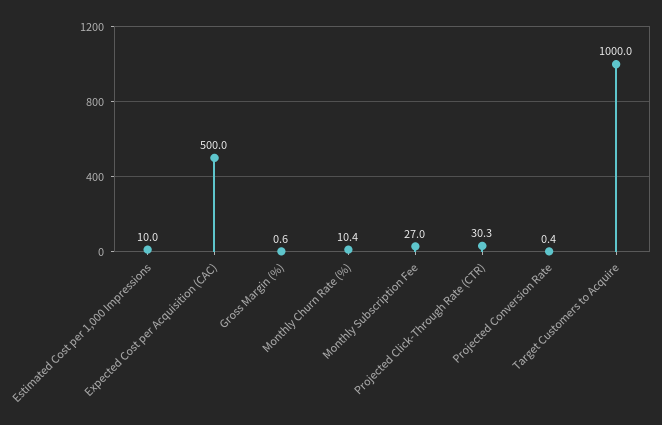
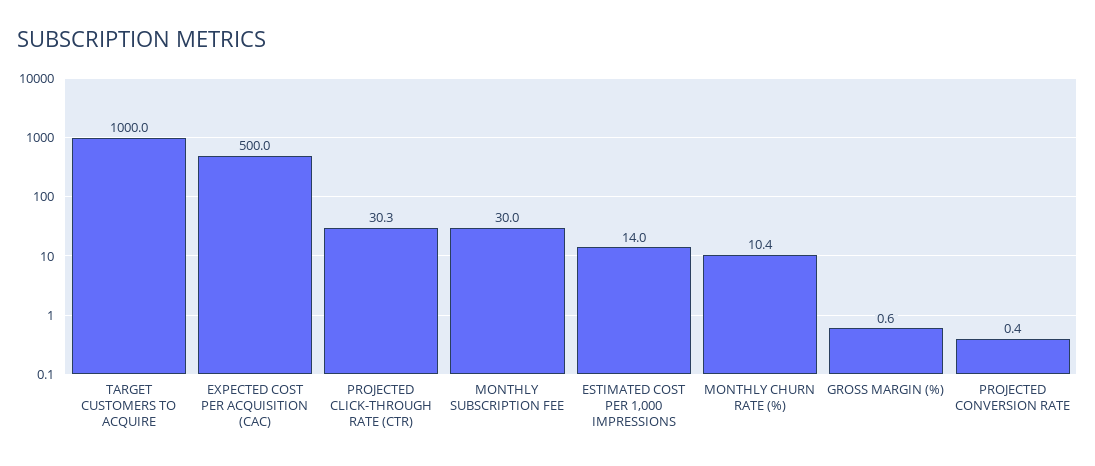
Estimated Cost per 1,000 Impressions: 10 -> 14
Monthly Subscription Fee: 27 -> 30

